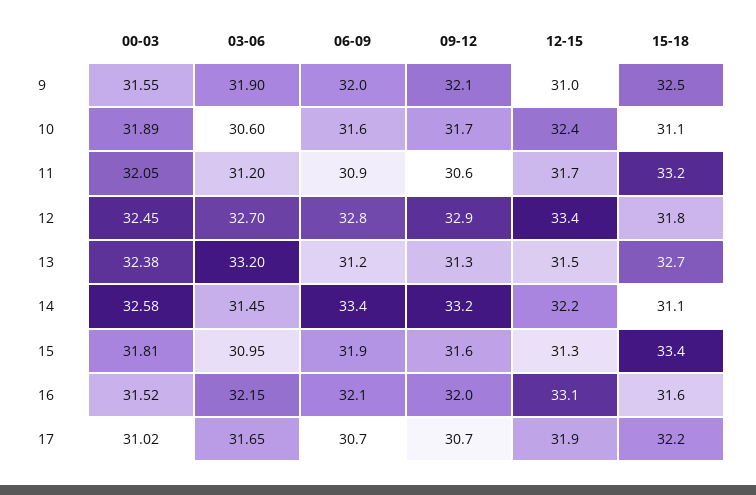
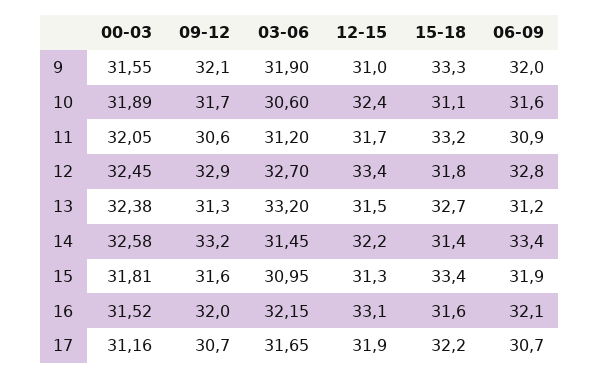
15-18, 9: 32.5 -> 33.3
15-18, 14: 31.1 -> 31.4
00-03, 17: 31.02 -> 31.16

